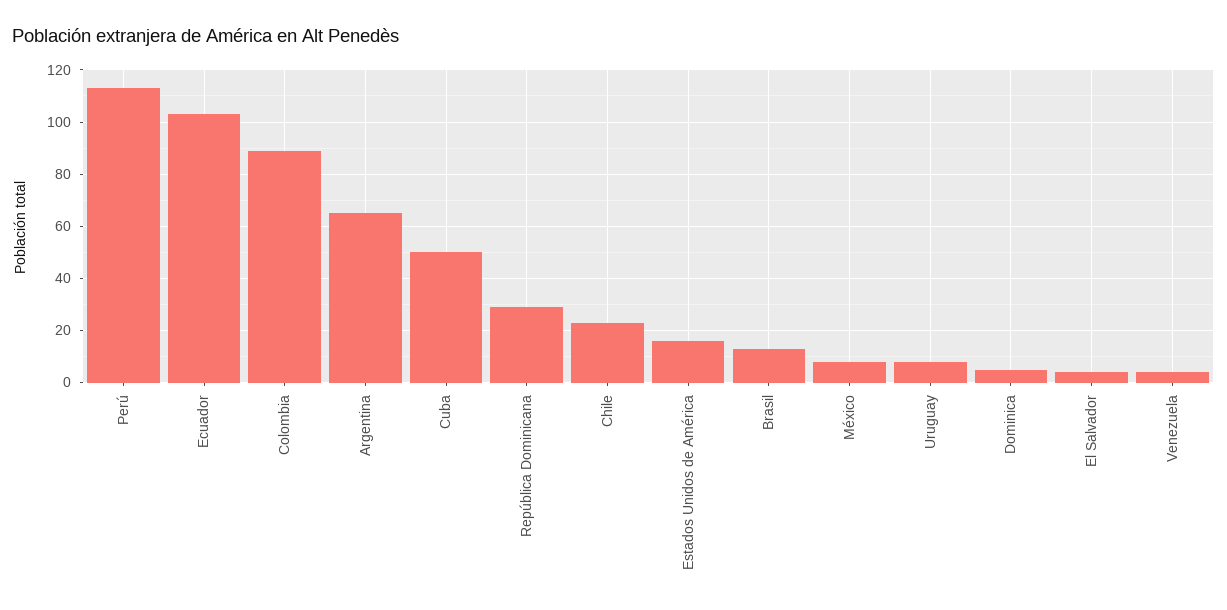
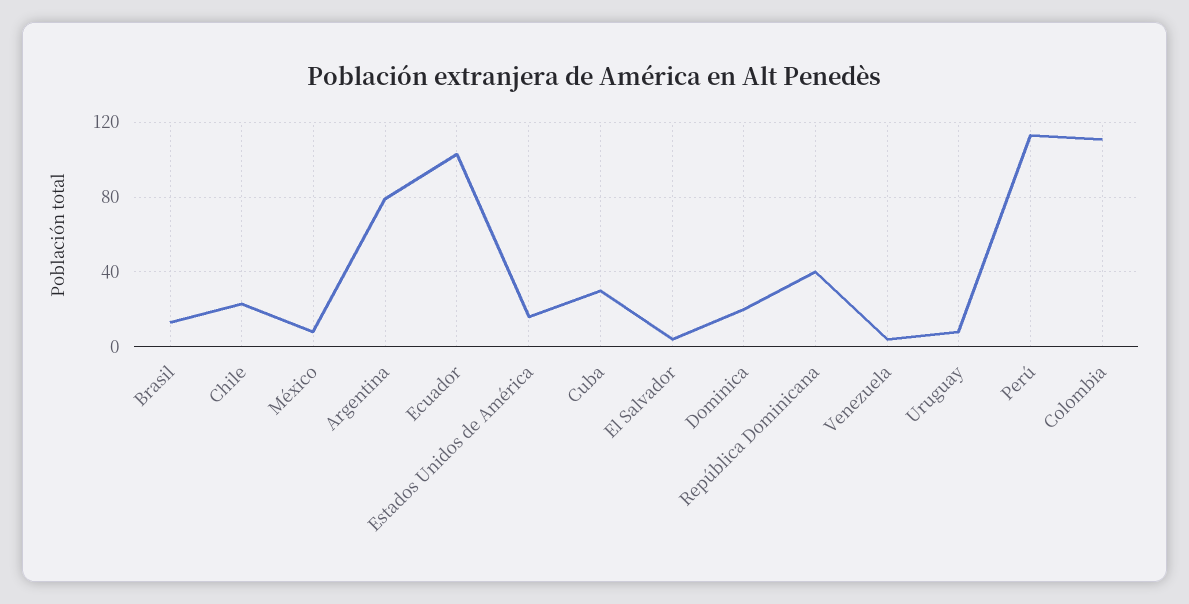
Colombia: 90 -> 110
Argentina: 65 -> 80
Cuba: 50 -> 30
República Dominicana: 30 -> 40
Dominica: 5 -> 20

